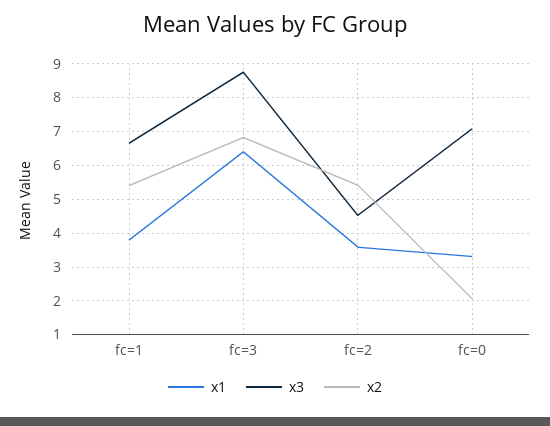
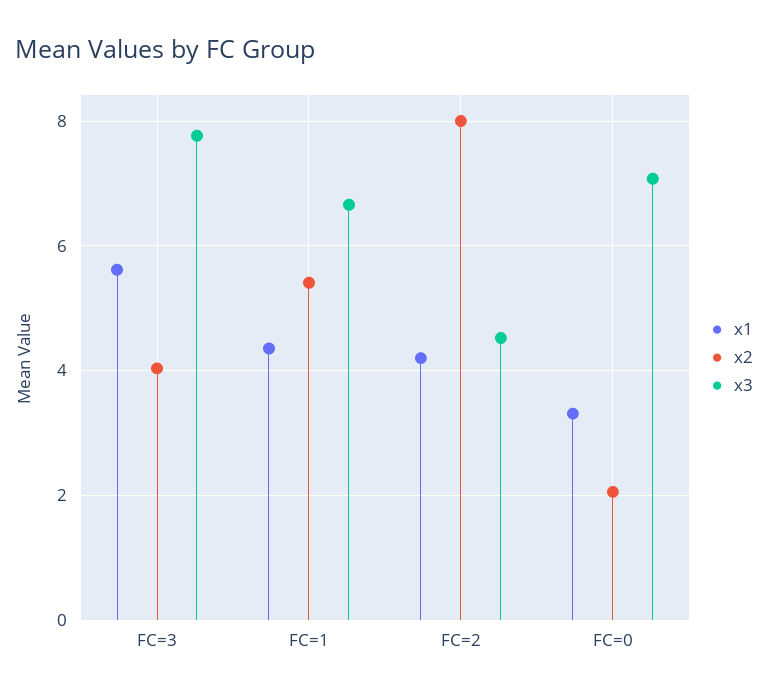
x1, fc=1: 3.8 -> 4.4
x1, fc=3: 6.4 -> 5.6
x3, fc=3: 8.8 -> 7.8
x2, fc=3: 6.8 -> 4
x1, fc=2: 3.6 -> 4.2
x2, fc=2: 5.4 -> 8

